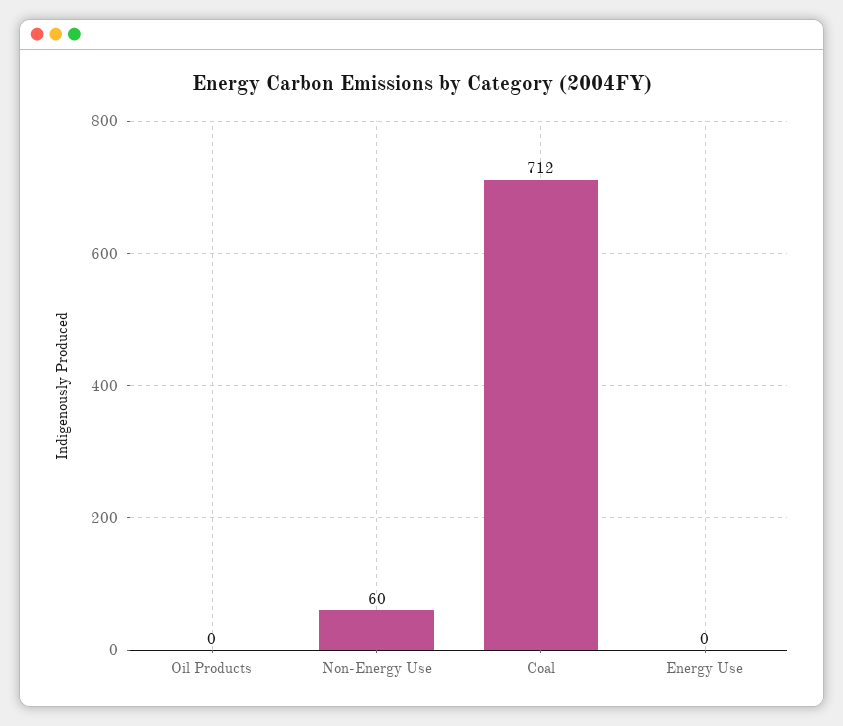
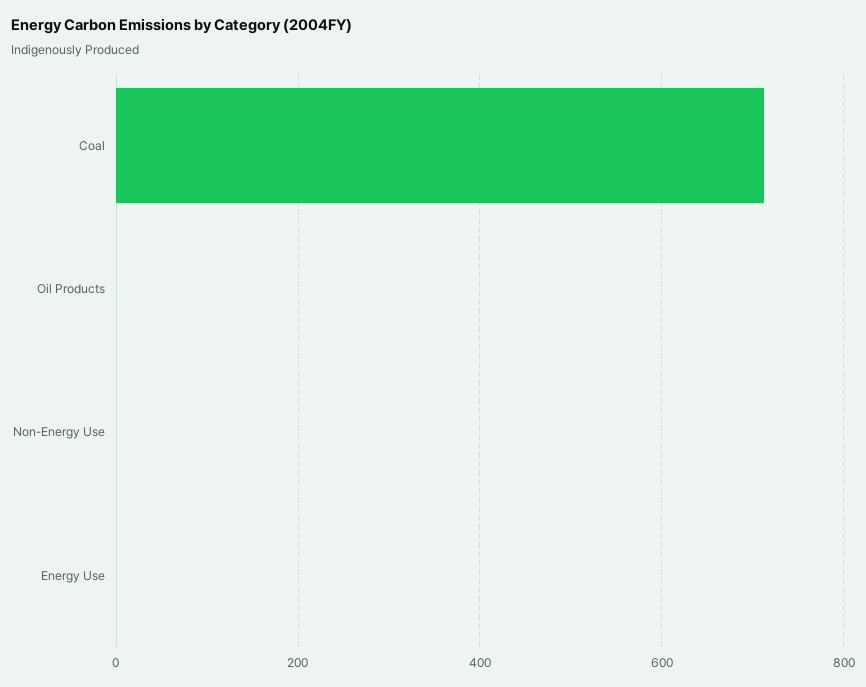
Non-Energy Use: 60 -> 0

